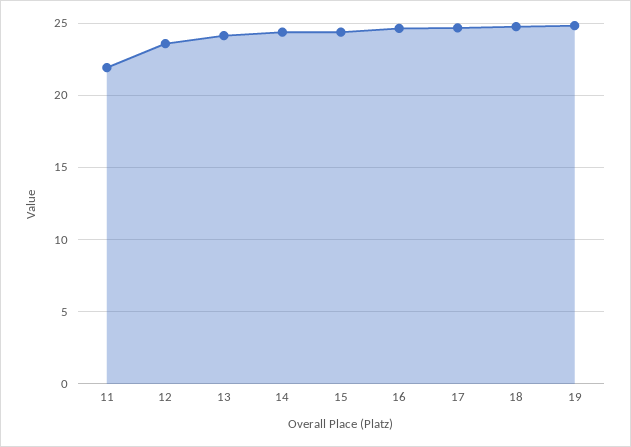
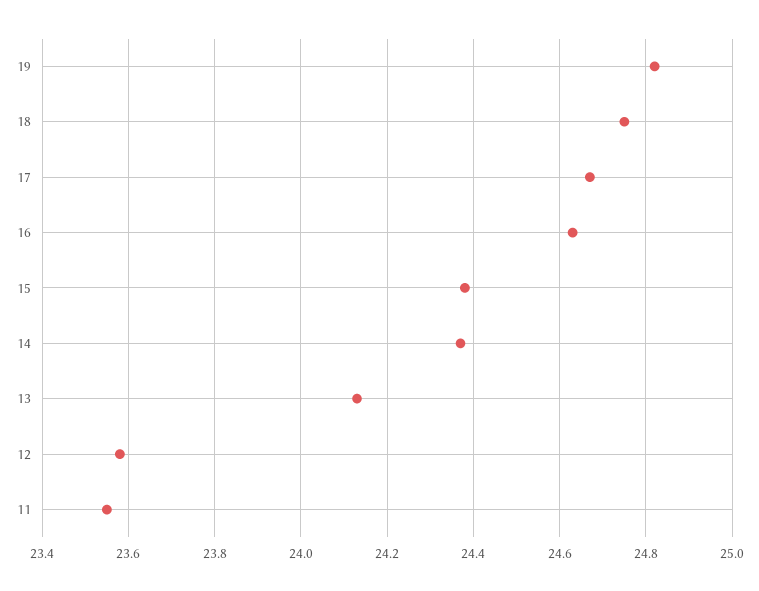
11: 22 -> 23.55

